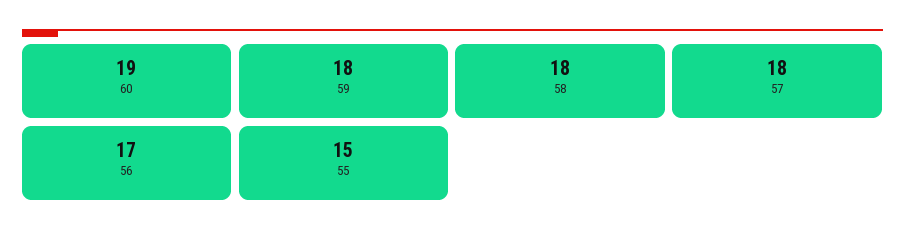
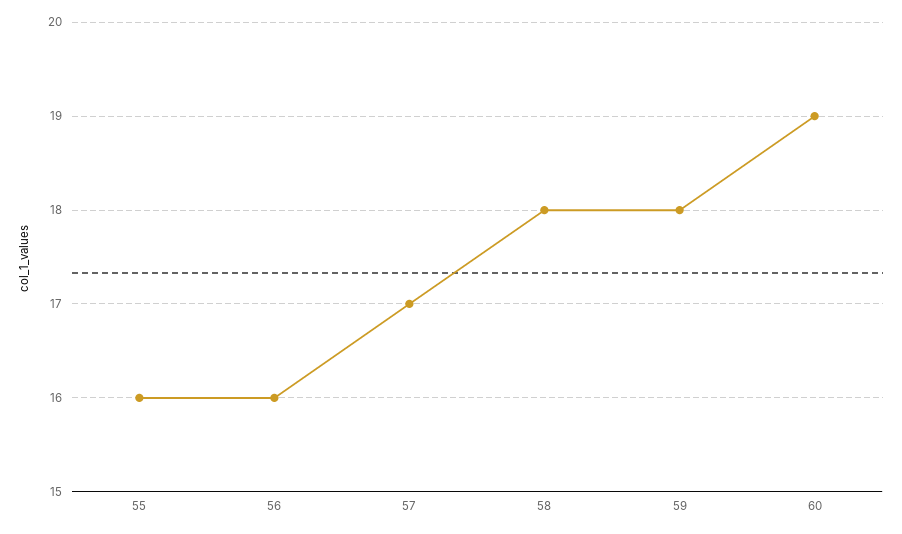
57: 18 -> 17
56: 17 -> 16
55: 15 -> 16

